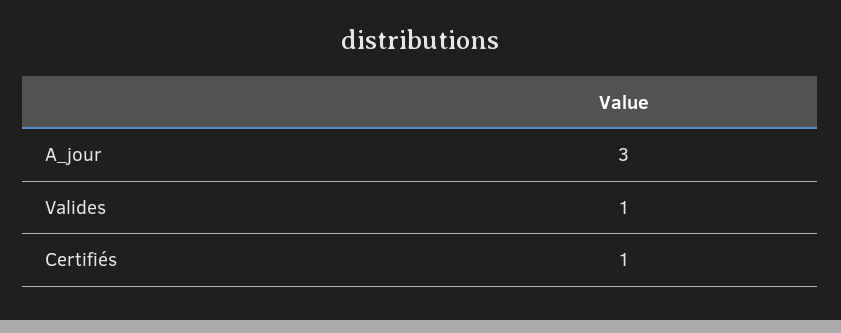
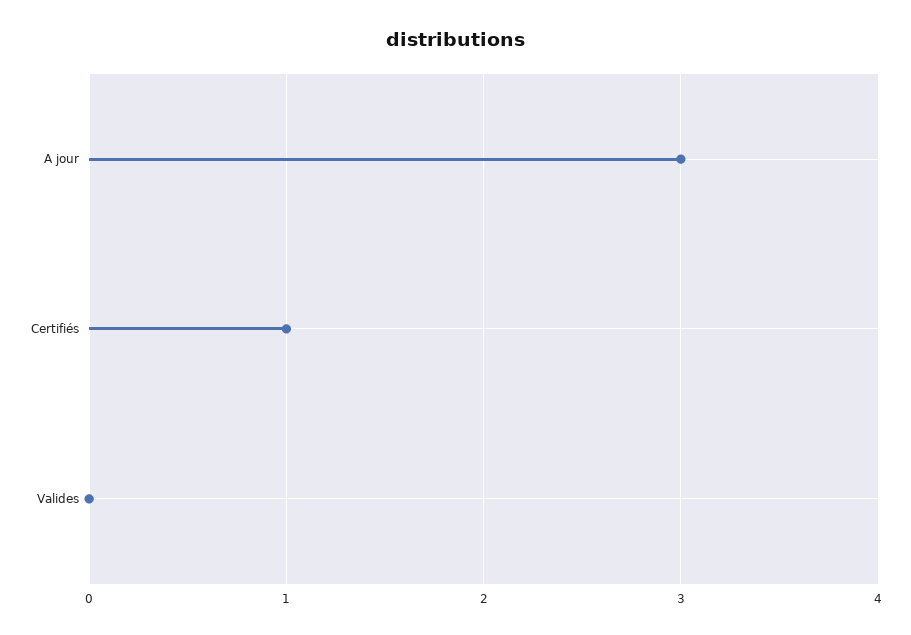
Valides: 1 -> 0

